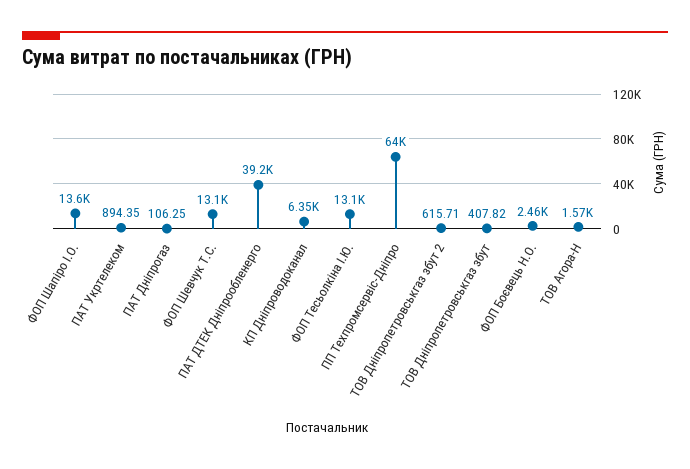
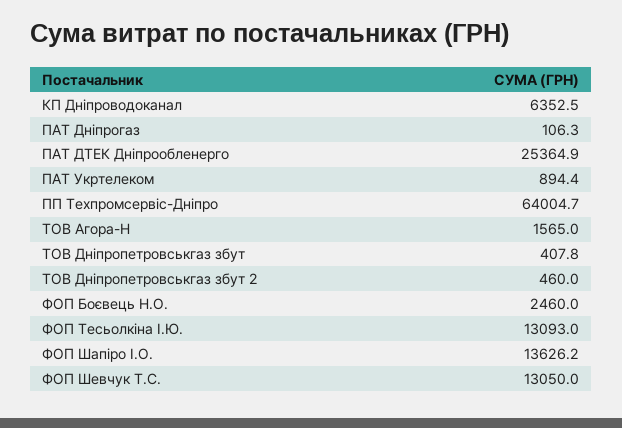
ПАТ ДТЕК Дніпрообленерго: 39200 -> 25364.9
ТОВ Дніпропетровськгаз збут 2: 615.71 -> 460

